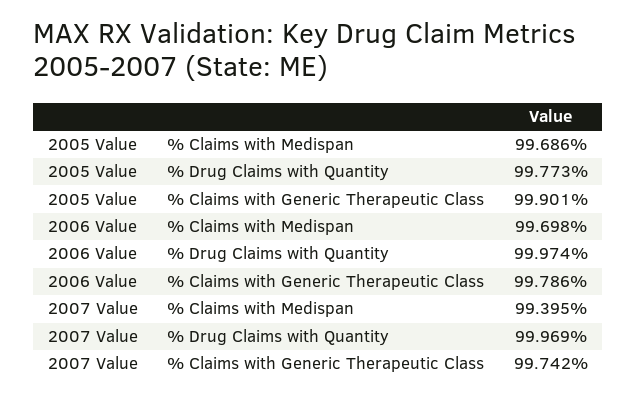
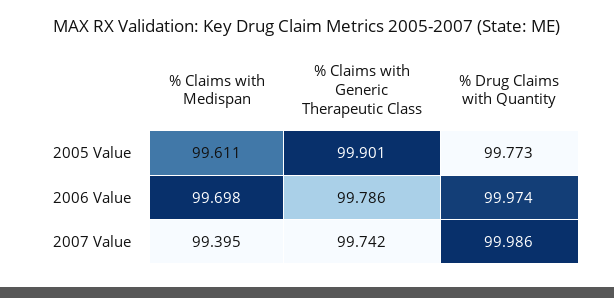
2005 Value, % Claims with Medispan: 99.686 -> 99.611
2007 Value, % Drug Claims with Quantity: 99.969 -> 99.986

